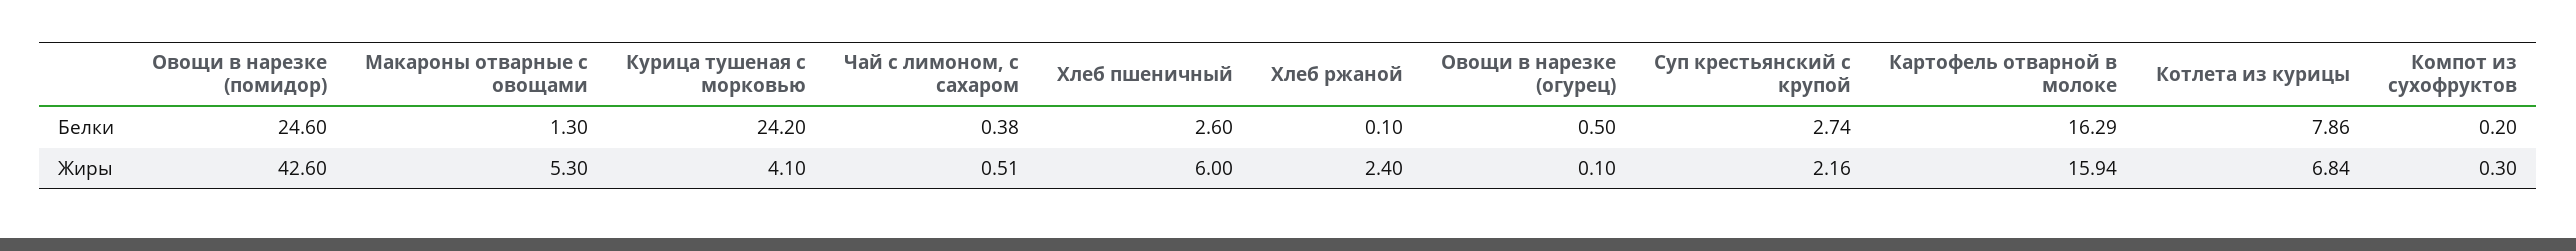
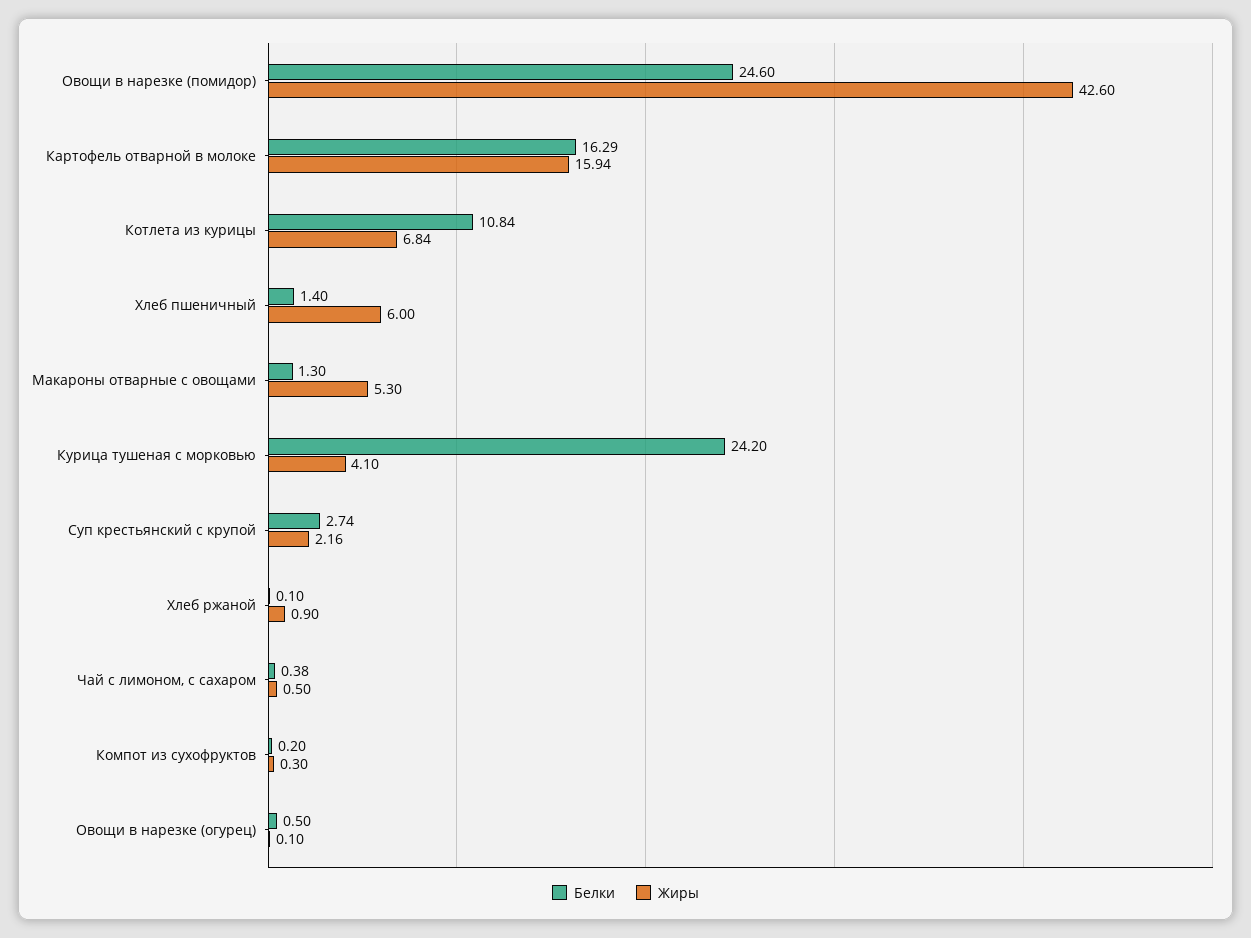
Белки, Хлеб пшеничный: 2.6 -> 1.4
Белки, Котлета из курицы: 7.86 -> 10.84
Жиры, Чай с лимоном, с сахаром: 0.51 -> 0.5
Жиры, Хлеб ржаной: 2.4 -> 0.9

